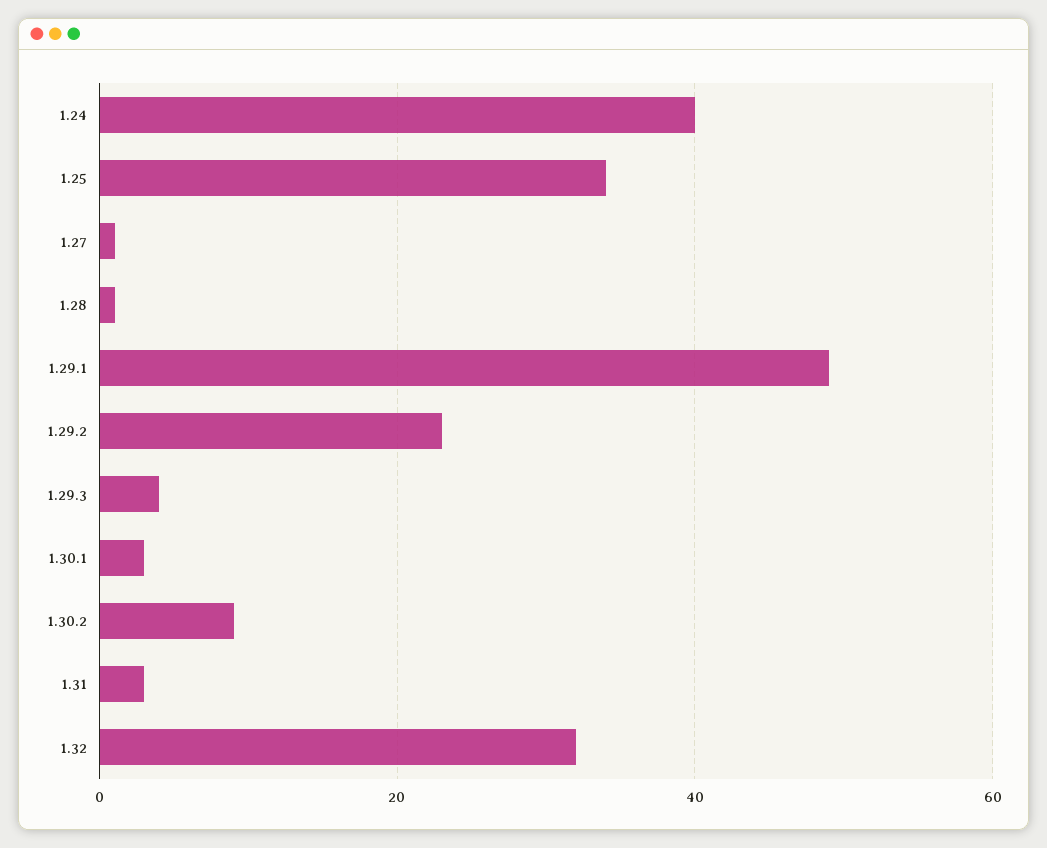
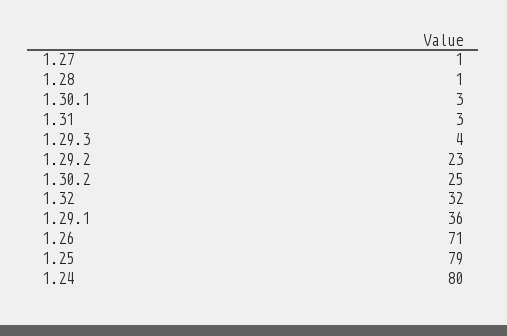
1.24: 40 -> 80
1.25: 35 -> 79
1.29.1: 50 -> 36
1.30.2: 10 -> 25
1.26: none -> 71

